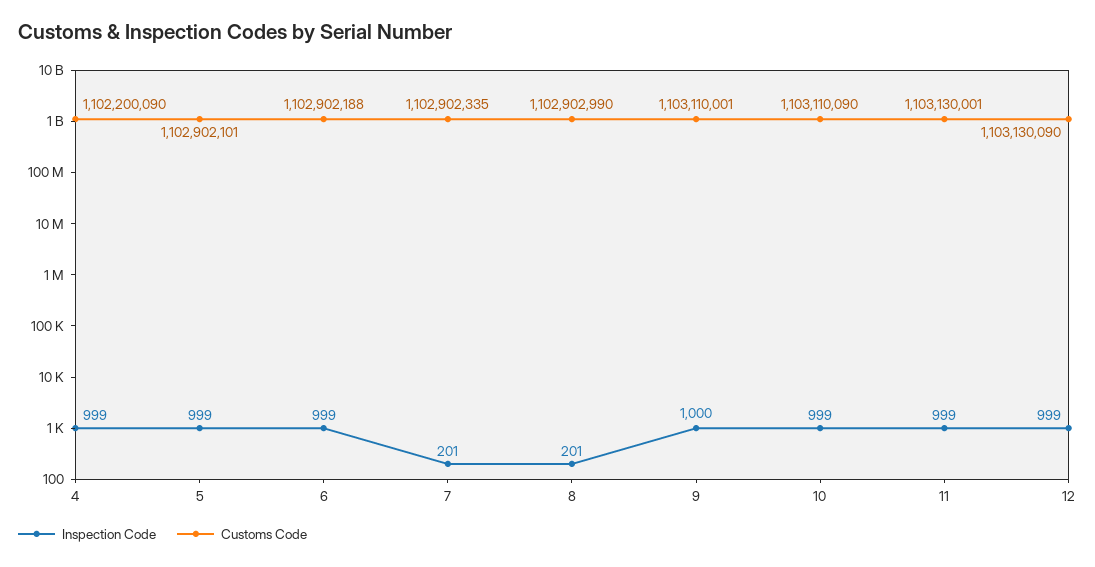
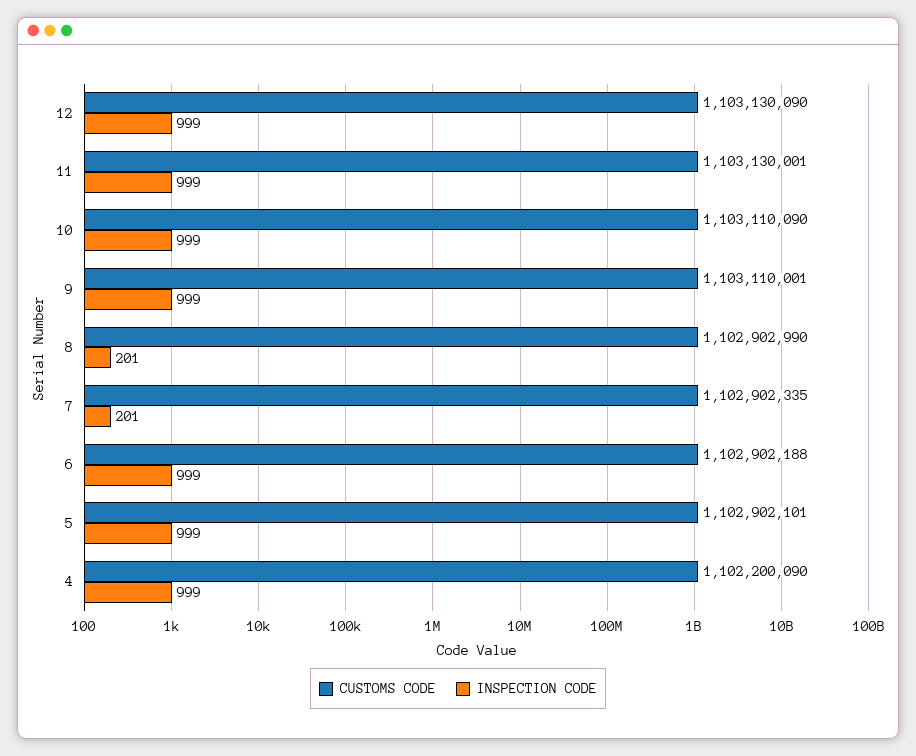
Inspection Code, 9: 1000 -> 999

